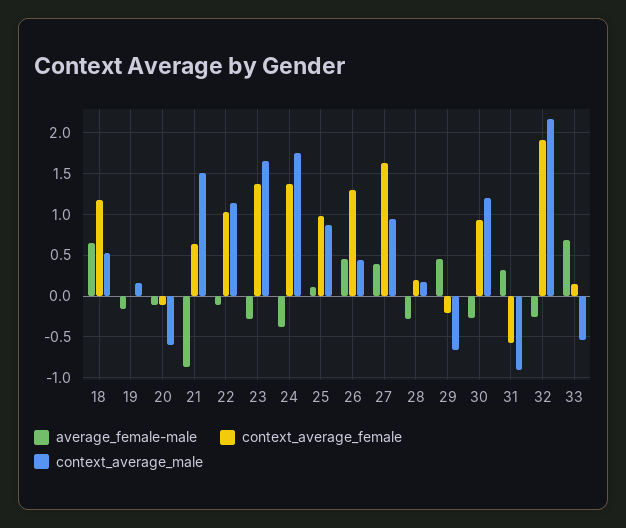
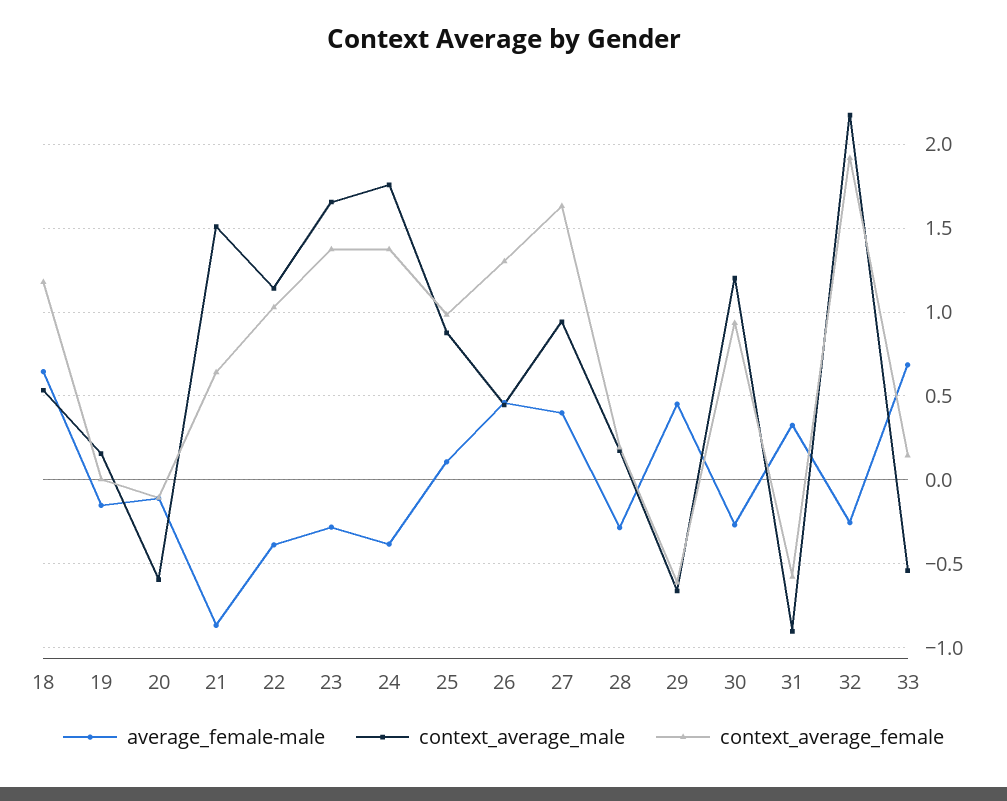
average_female-male, 22: -0.1 -> -0.4
context_average_female, 29: -0.2 -> -0.6

